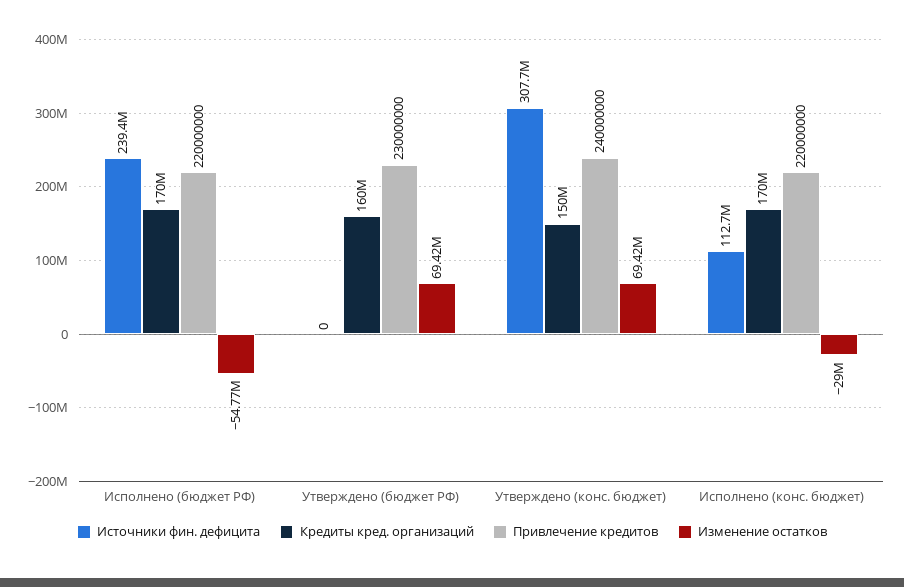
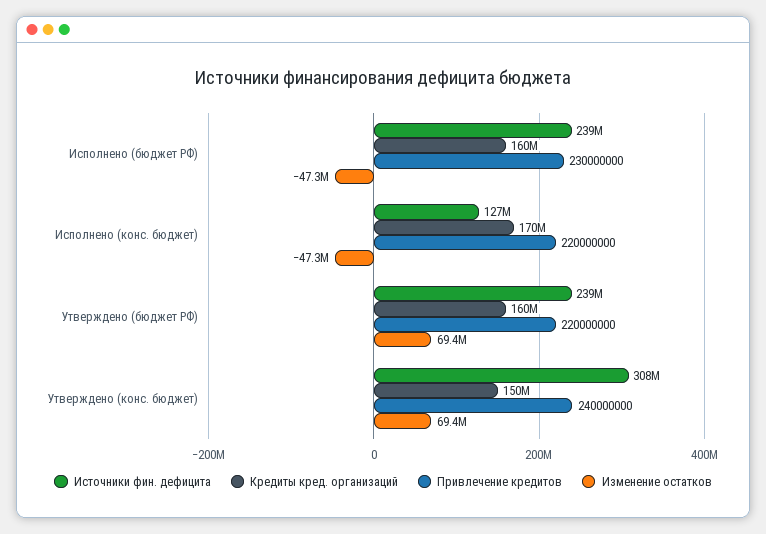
Кредиты кред. организаций, Исполнено (бюджет РФ): 170000000 -> 160000000
Привлечение кредитов, Исполнено (бюджет РФ): 220000000 -> 230000000
Изменение остатков, Исполнено (бюджет РФ): -54770000 -> -47300000
Источники фин. дефицита, Утверждено (бюджет РФ): 0 -> 239000000
Привлечение кредитов, Утверждено (бюджет РФ): 230000000 -> 220000000
Источники фин. дефицита, Исполнено (конс. бюджет): 112700000 -> 127000000
Изменение остатков, Исполнено (конс. бюджет): -29000000 -> -47300000

